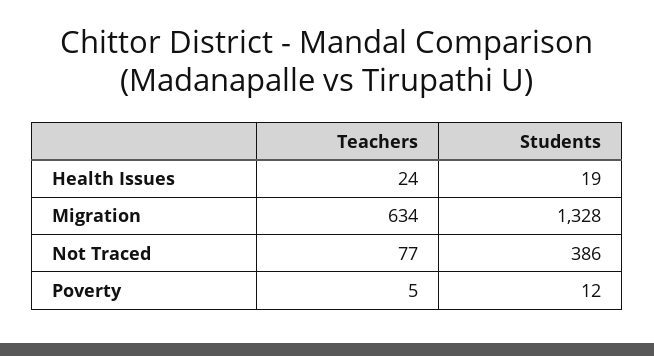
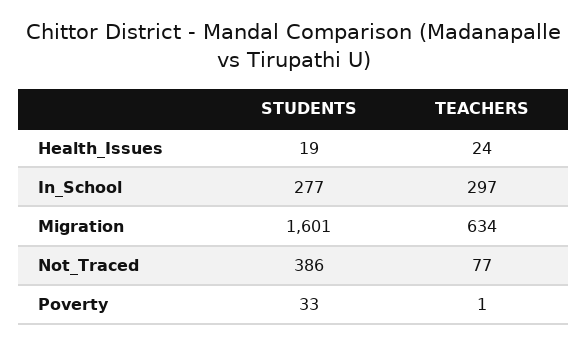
Students, Migration: 1328 -> 1601
Teachers, Poverty: 5 -> 1
Students, Poverty: 12 -> 33
Students, In_School: none -> 277
Teachers, In_School: none -> 297

